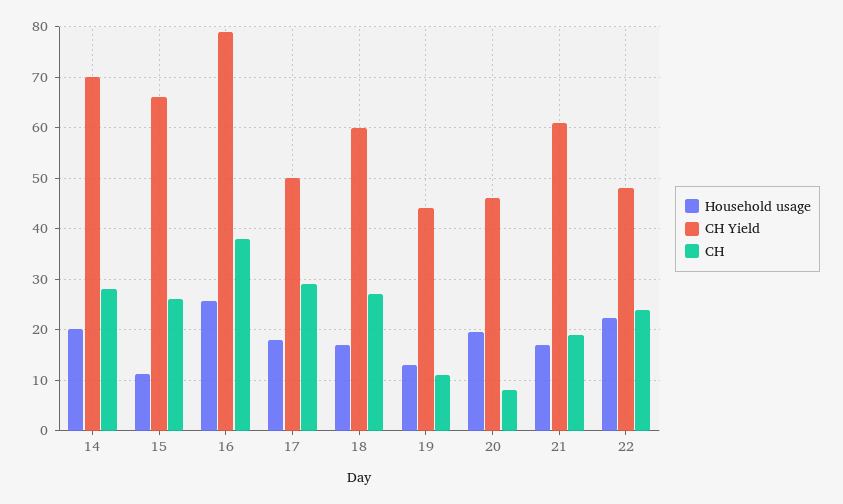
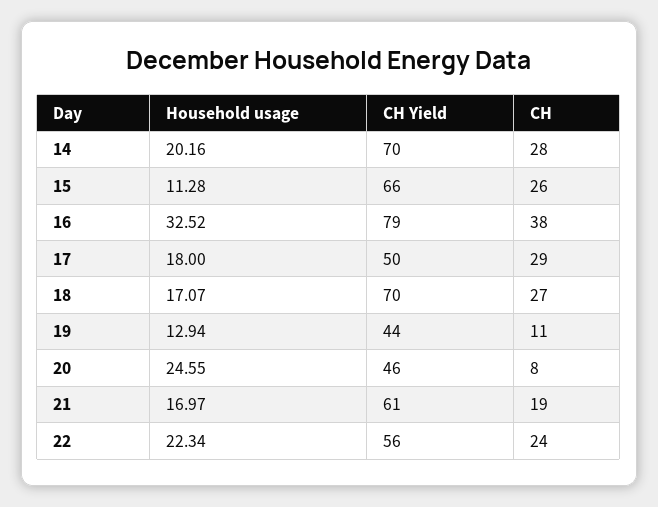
Household usage, 16: 26 -> 32.52
CH Yield, 18: 60 -> 70
Household usage, 20: 20 -> 24.55
CH Yield, 22: 48 -> 56

